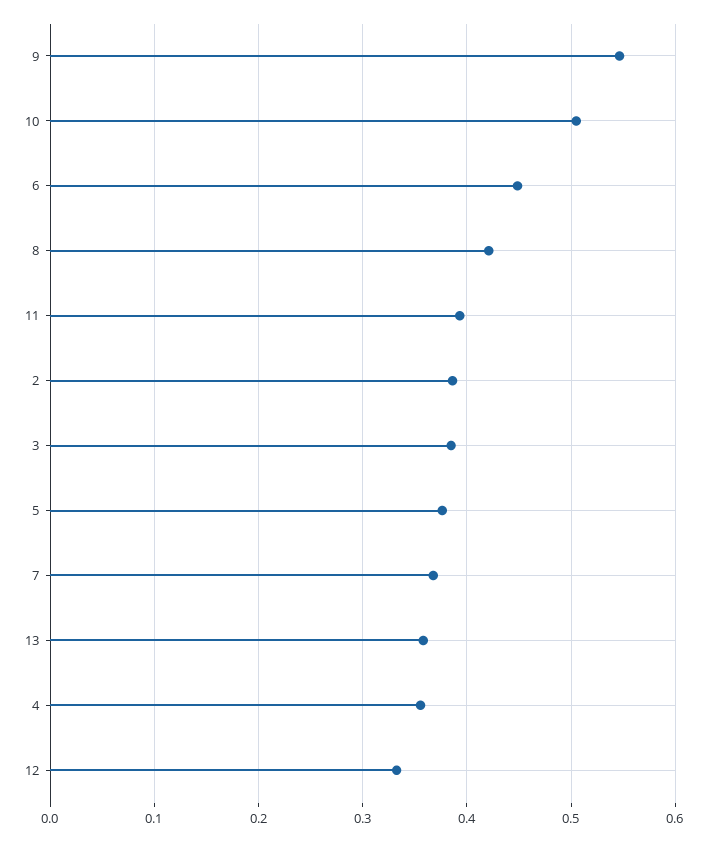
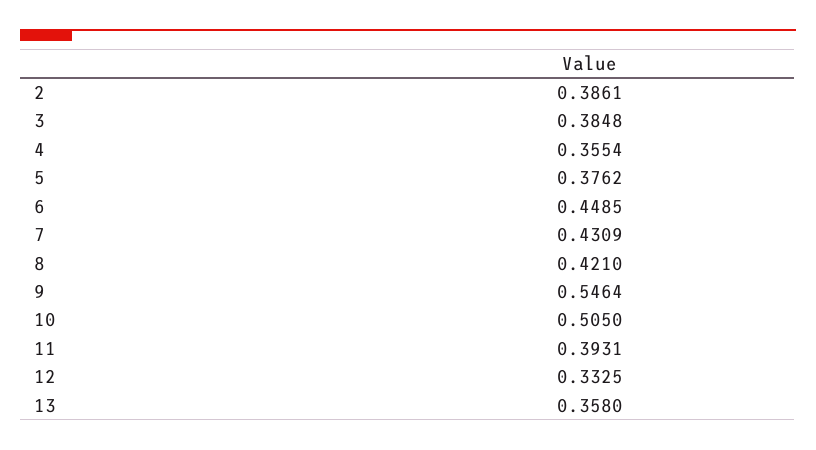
7: 0.37 -> 0.4309

